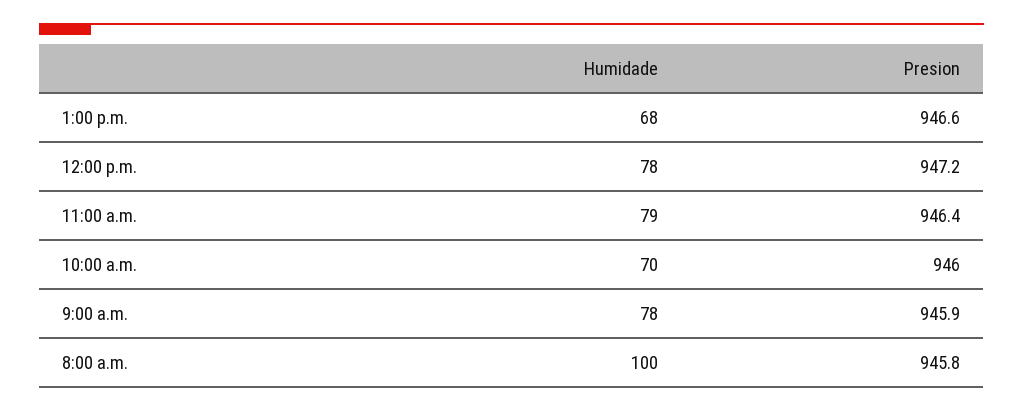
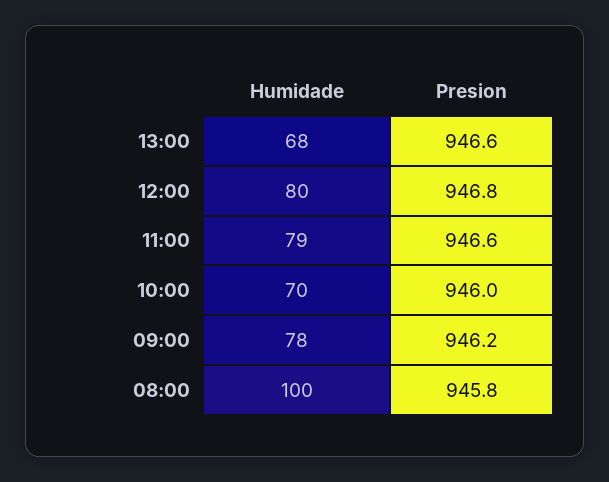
Humidade, 12:00 p.m.: 78 -> 80
Presion, 12:00 p.m.: 947.2 -> 946.8
Presion, 11:00 a.m.: 946.4 -> 946.6
Presion, 9:00 a.m.: 945.9 -> 946.2

